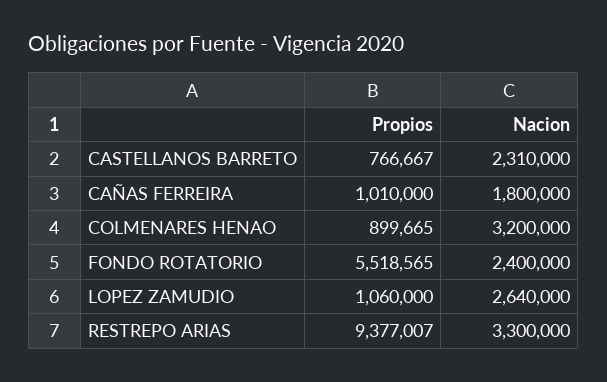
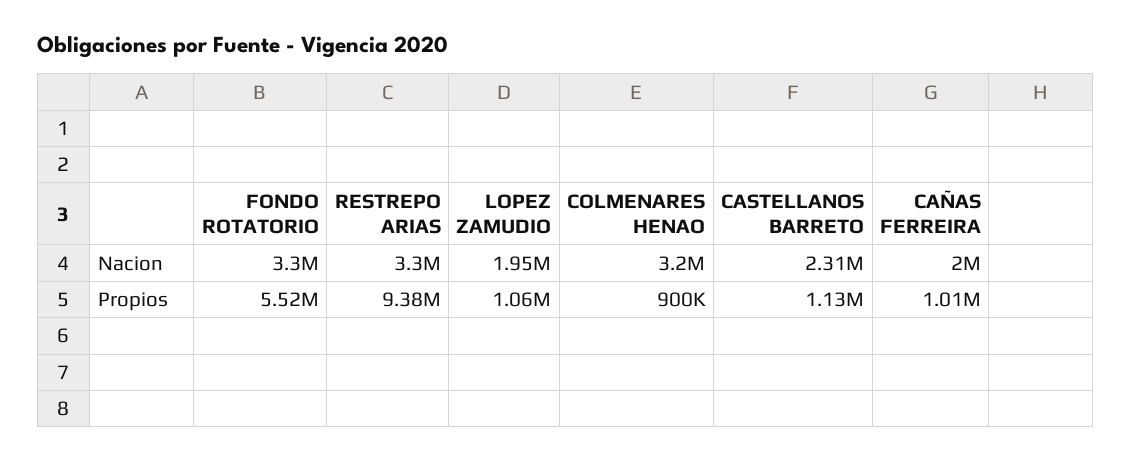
Propios, CASTELLANOS BARRETO: 766667 -> 1130000
Nacion, CAÑAS FERREIRA: 1800000 -> 2000000
Nacion, FONDO ROTATORIO: 2400000 -> 3300000
Nacion, LOPEZ ZAMUDIO: 2640000 -> 1950000

